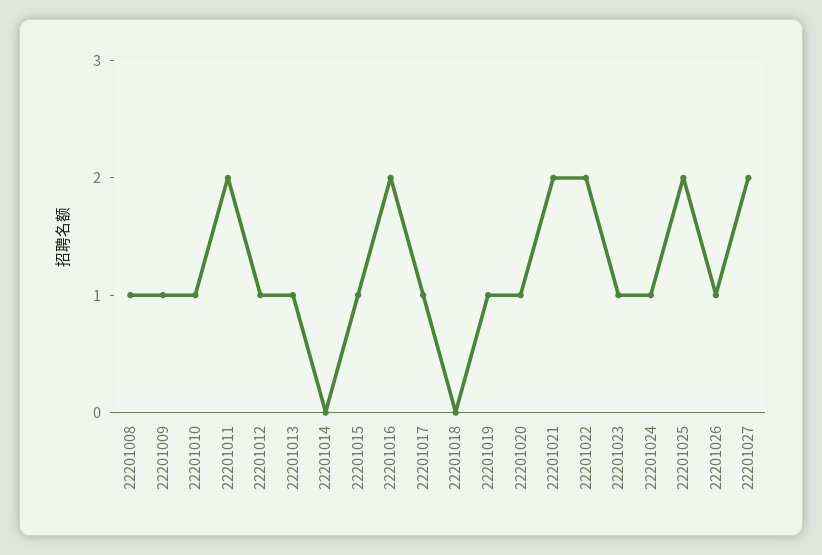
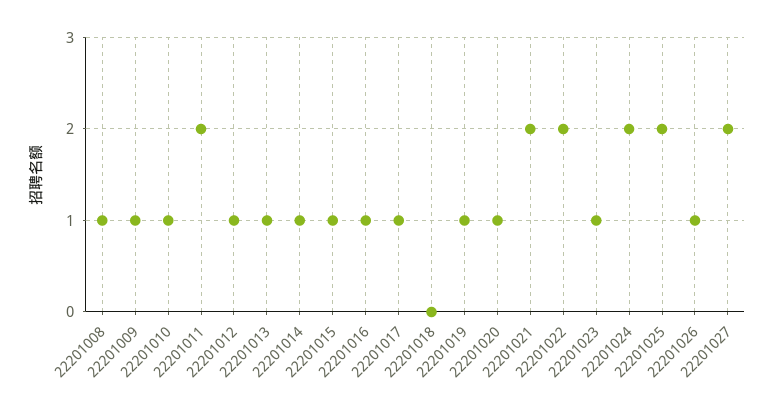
22201014: 0 -> 1
22201016: 2 -> 1
22201024: 1 -> 2

